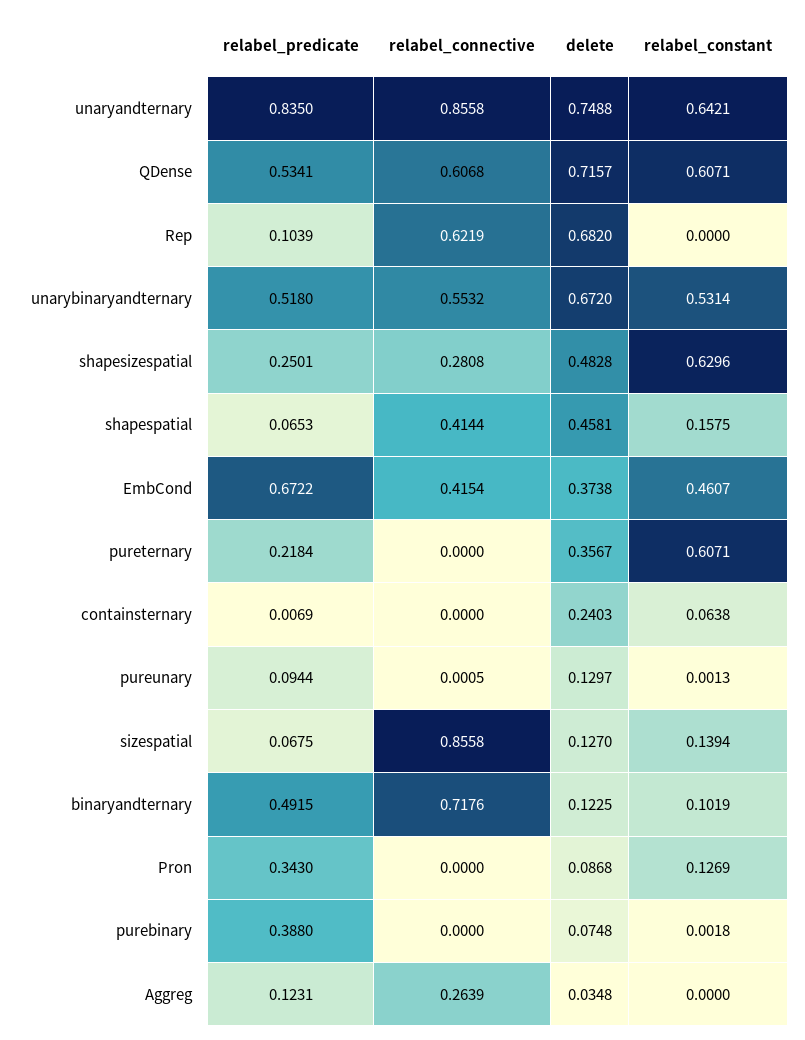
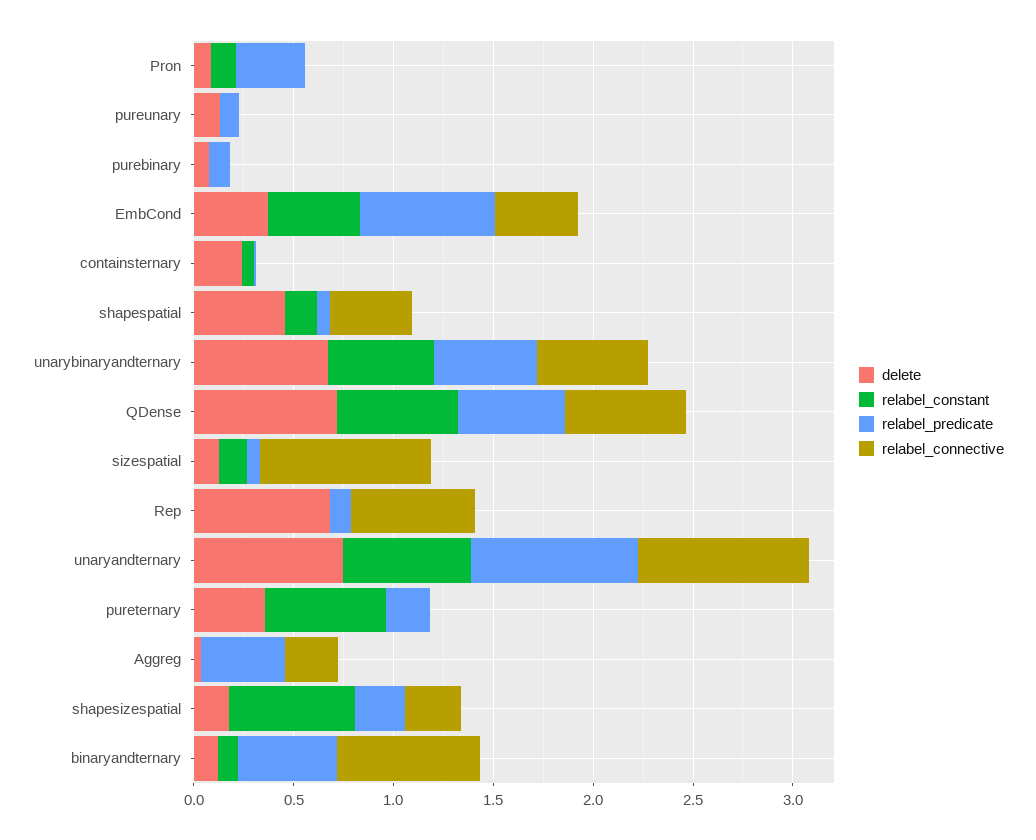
delete, shapesizespatial: 0.4828 -> 0.2
relabel_predicate, purebinary: 0.388 -> 0.1
relabel_predicate, Aggreg: 0.1231 -> 0.4

